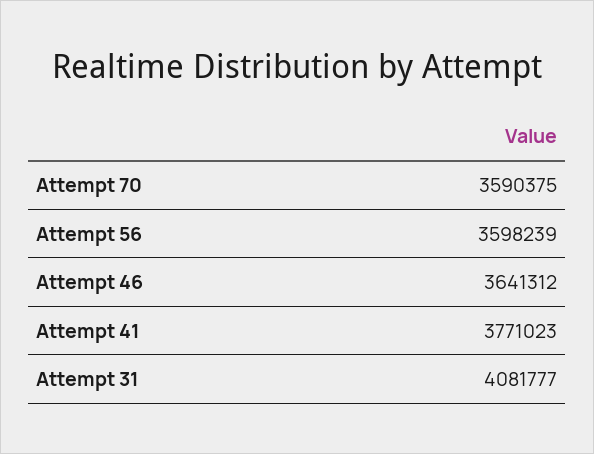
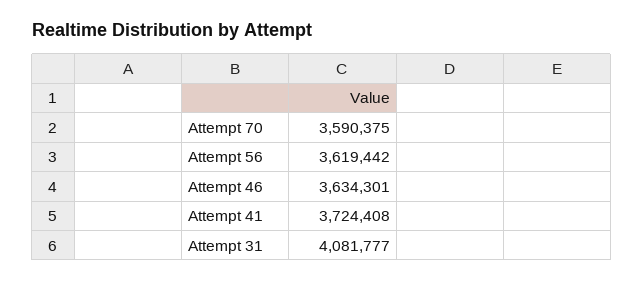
Attempt 56: 3598239 -> 3619442
Attempt 46: 3641312 -> 3634301
Attempt 41: 3771023 -> 3724408

